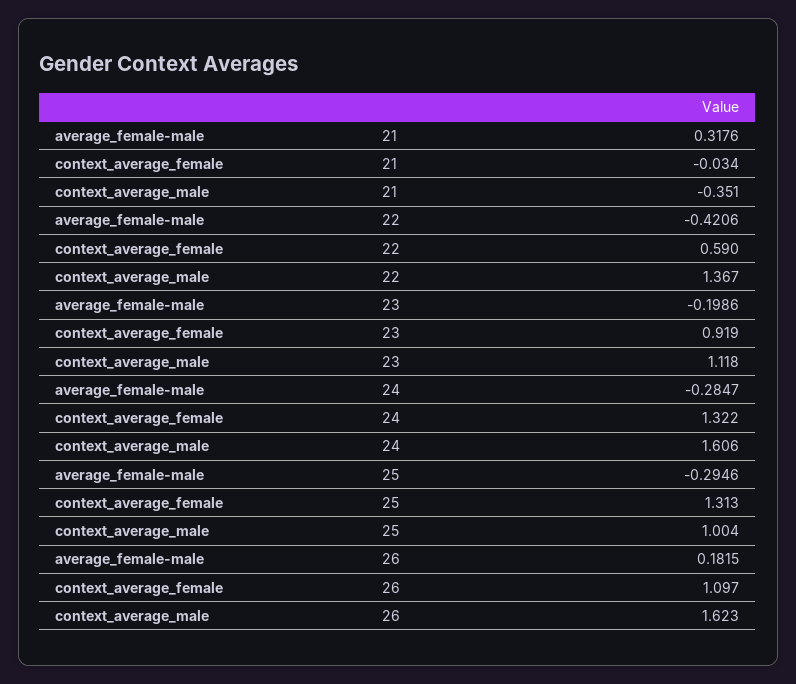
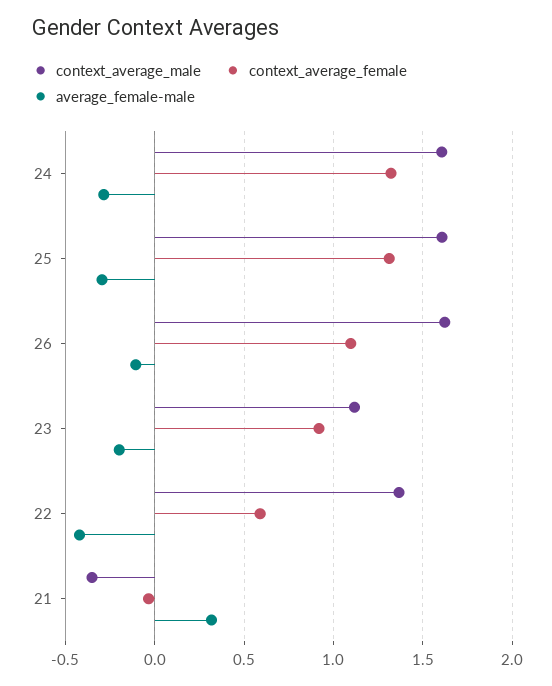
context_average_male, 25: 1.004 -> 1.6
average_female-male, 26: 0.1815 -> -0.1

